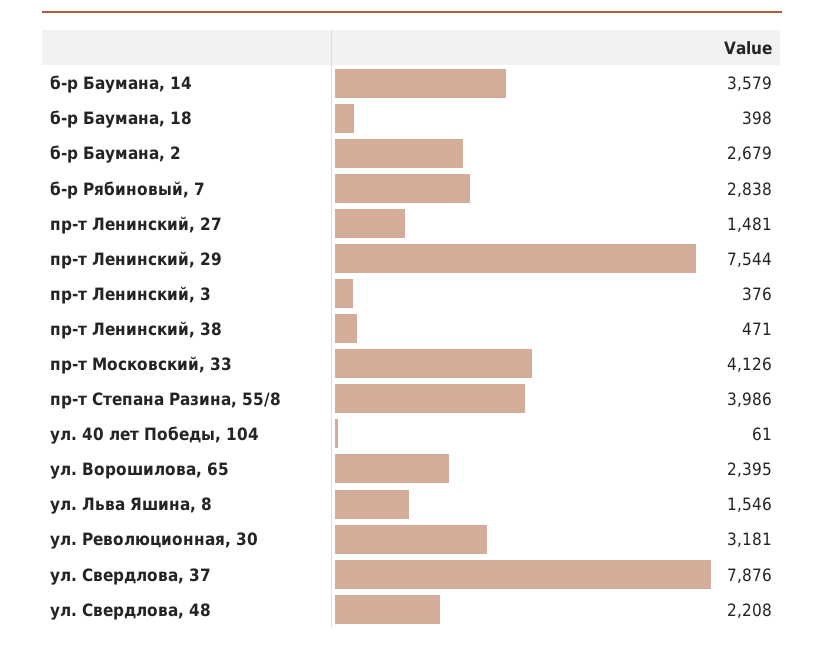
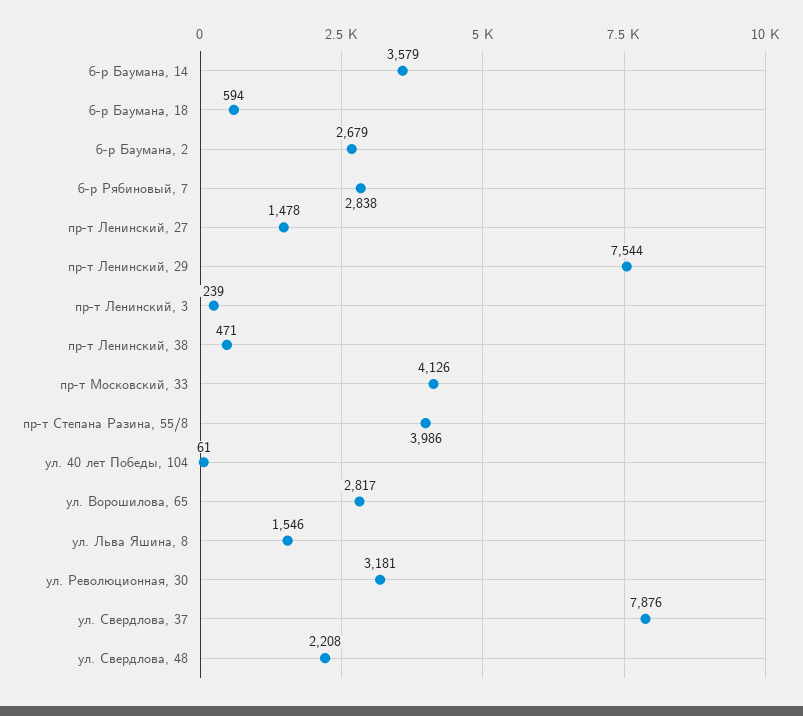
б-р Баумана, 18: 398 -> 594
пр-т Ленинский, 27: 1481 -> 1478
пр-т Ленинский, 3: 376 -> 239
ул. Ворошилова, 65: 2395 -> 2817

